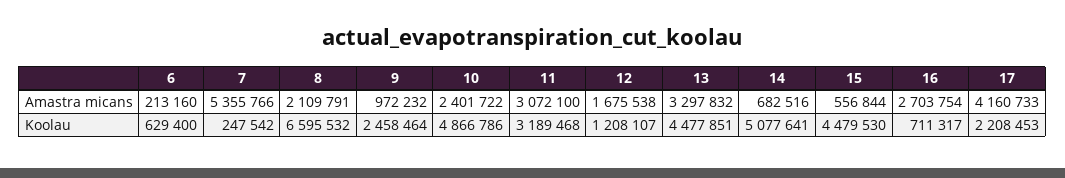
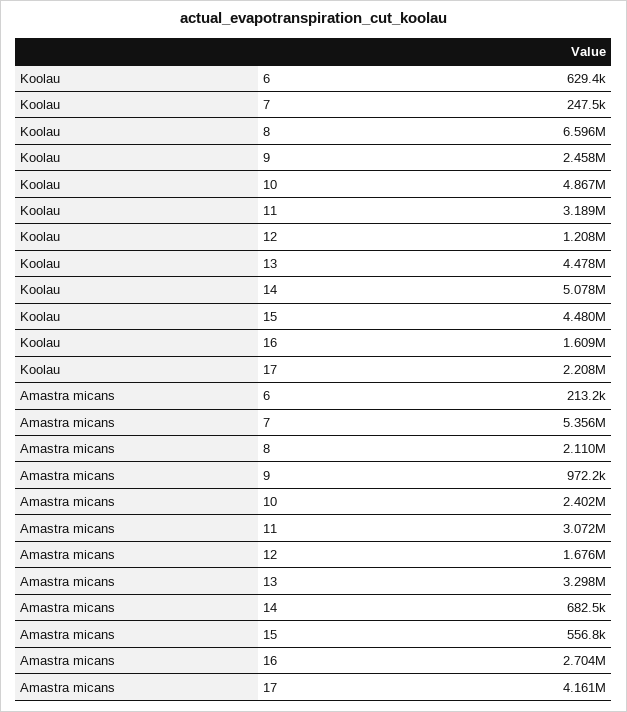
16, Koolau: 711317 -> 1609000

